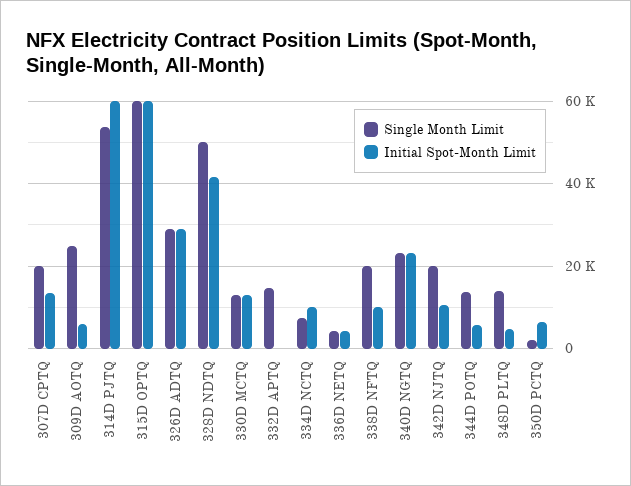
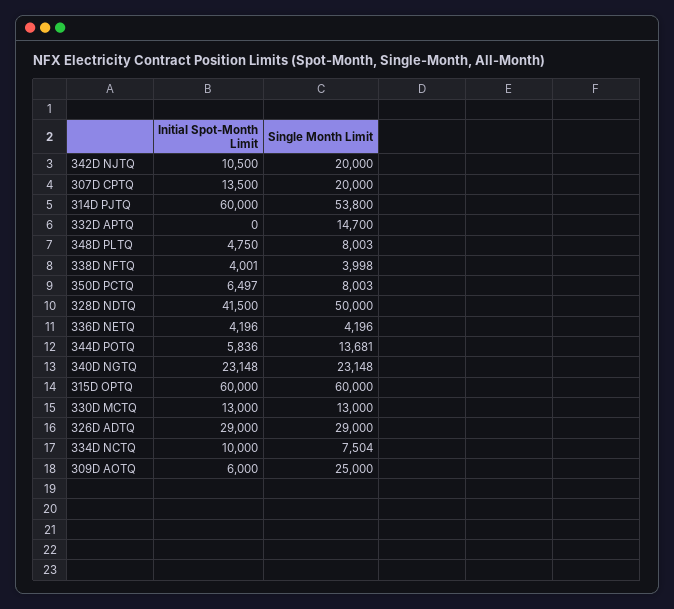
Single Month Limit, 338D NFTQ: 20000 -> 3998
Initial Spot-Month Limit, 338D NFTQ: 10000 -> 4001
Single Month Limit, 348D PLTQ: 14000 -> 8003
Single Month Limit, 350D PCTQ: 2000 -> 8003

